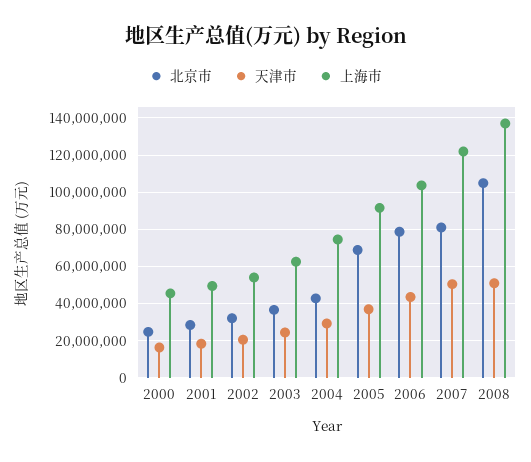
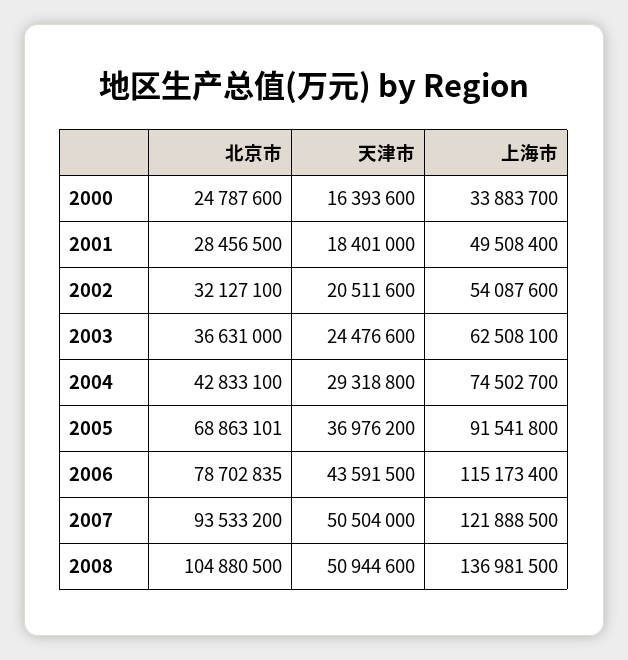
上海市, 2000: 45000000 -> 33883700
上海市, 2006: 105000000 -> 115173400
北京市, 2007: 80000000 -> 93533200

